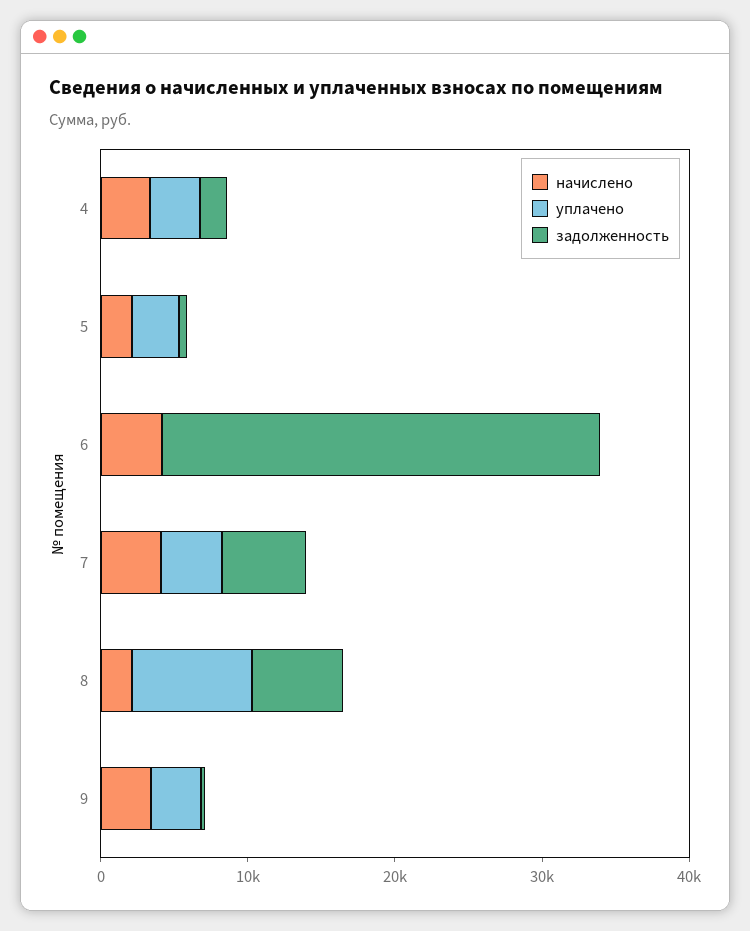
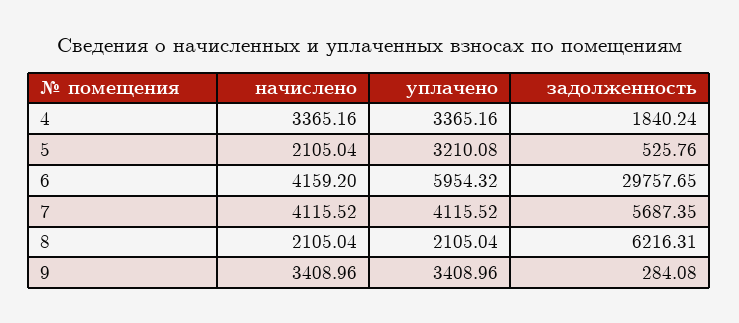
уплачено, 6: 0 -> 5954.32
уплачено, 8: 8000 -> 2105.04

